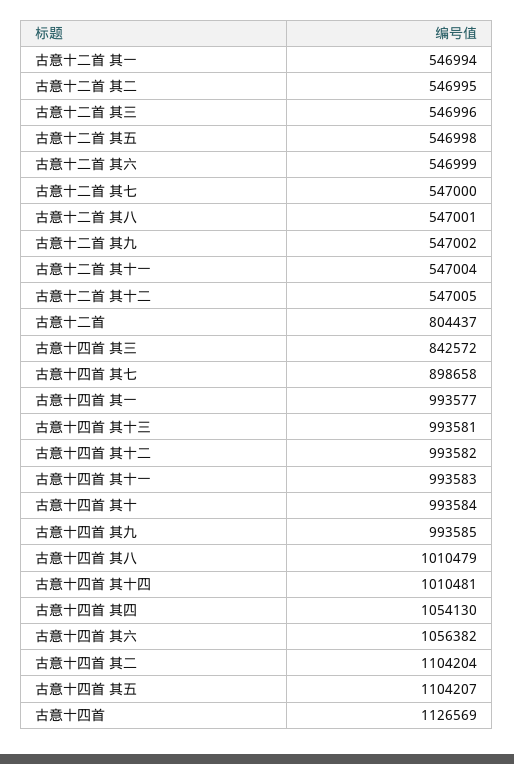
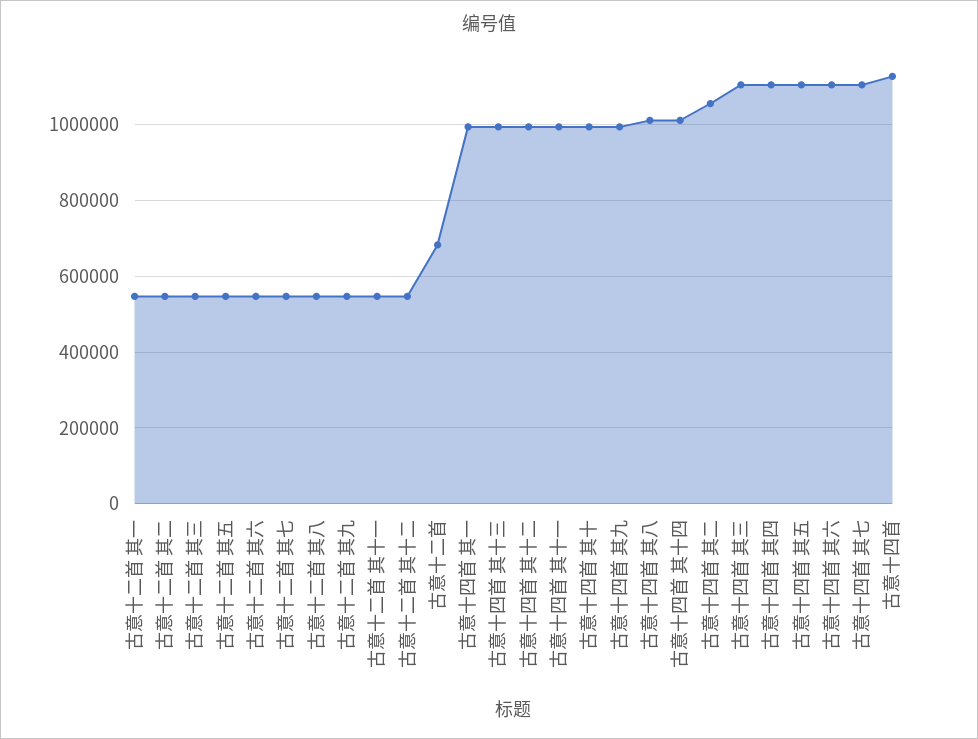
古意十二首: 804437 -> 680000
古意十四首 其三: 842572 -> 1100000
古意十四首 其七: 898658 -> 1100000
古意十四首 其四: 1054130 -> 1100000
古意十四首 其六: 1056382 -> 1100000
古意十四首 其二: 1104204 -> 1060000

